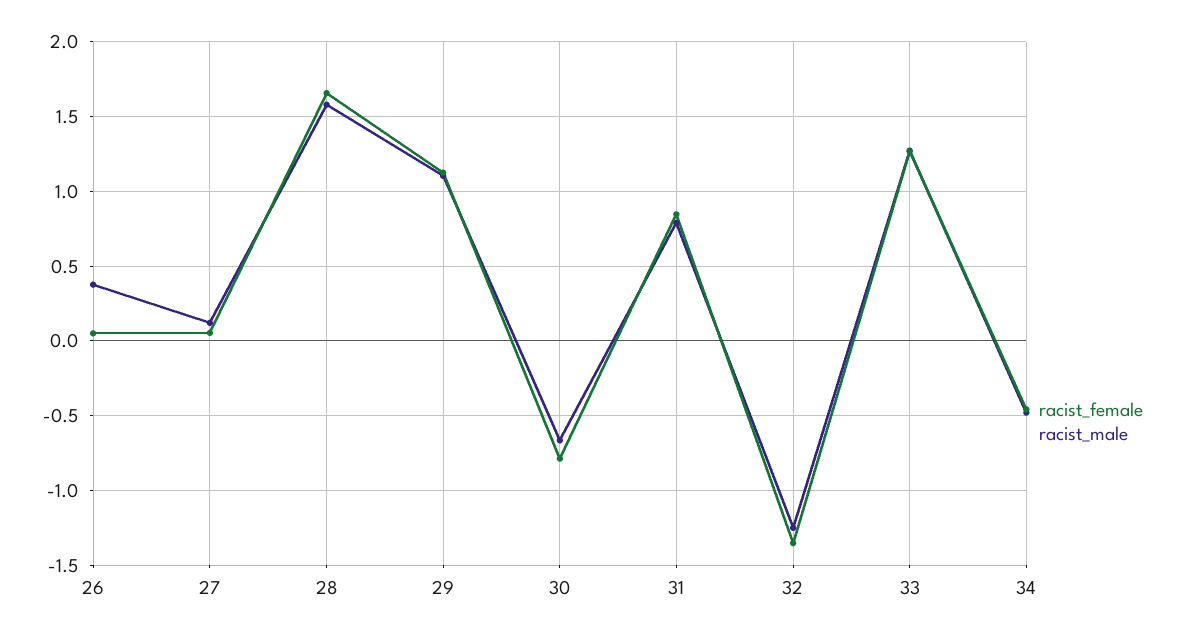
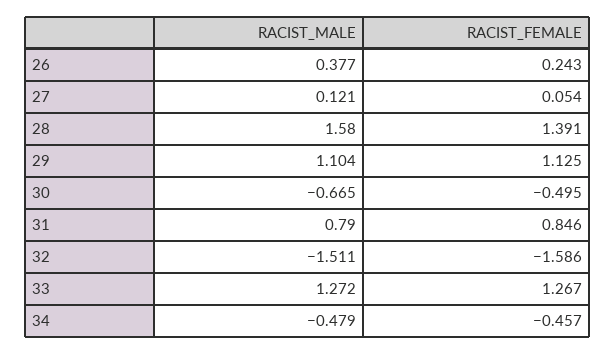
racist_female, 26: 0.05 -> 0.243
racist_female, 28: 1.65 -> 1.391
racist_female, 30: -0.8 -> -0.495
racist_female, 32: -1.35 -> -1.586
racist_male, 32: -1.25 -> -1.511

